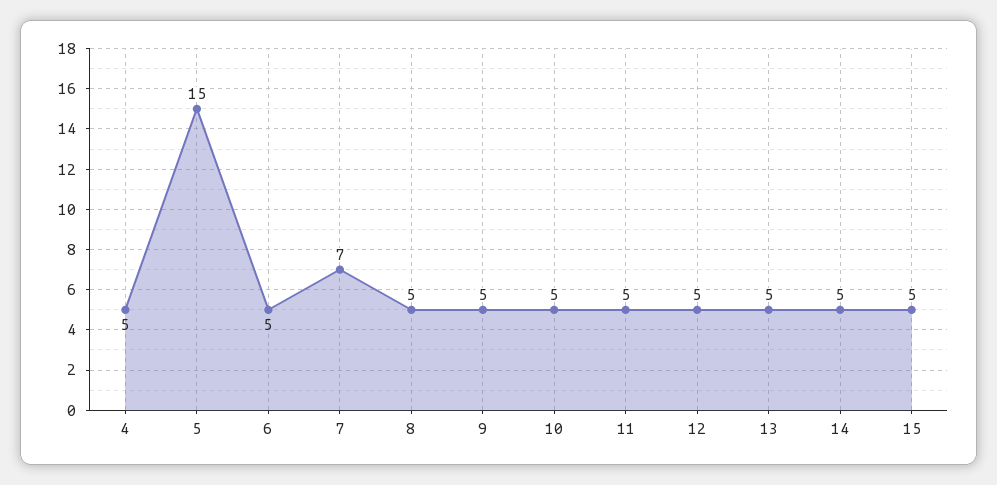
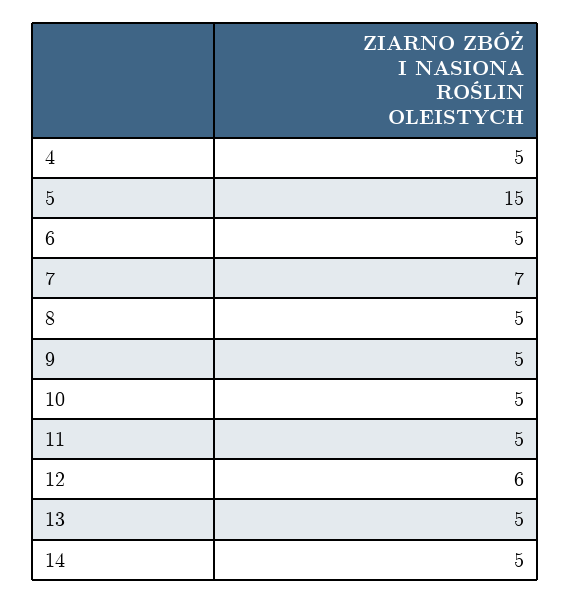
12: 5 -> 6
15: 5 -> none

